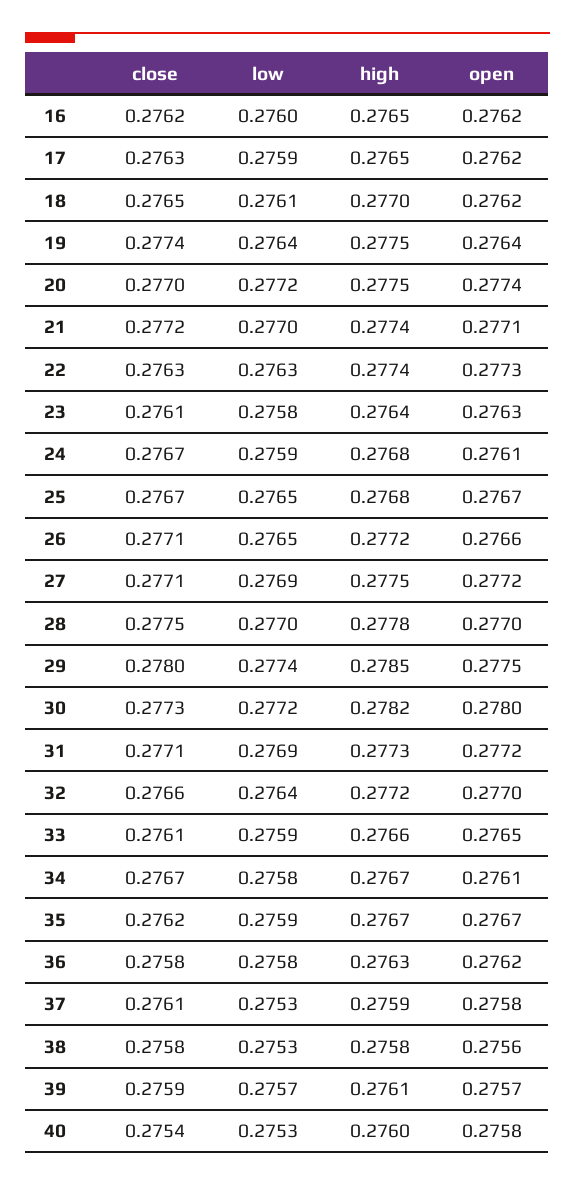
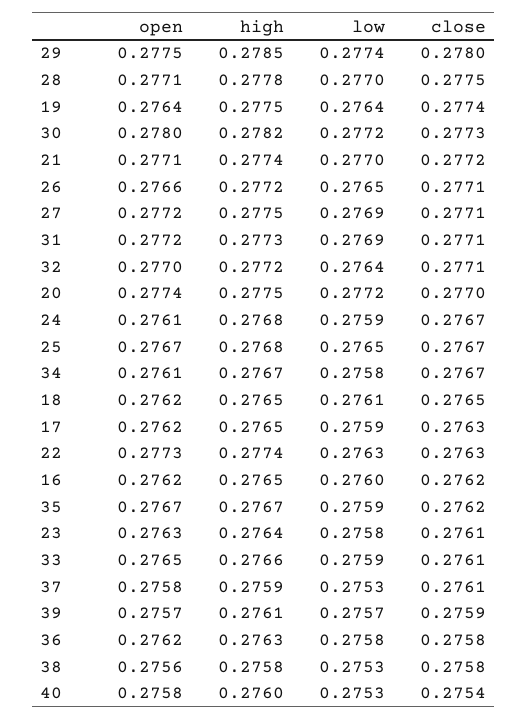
high, 18: 0.277 -> 0.2765
open, 28: 0.277 -> 0.2771
close, 32: 0.2766 -> 0.2771

